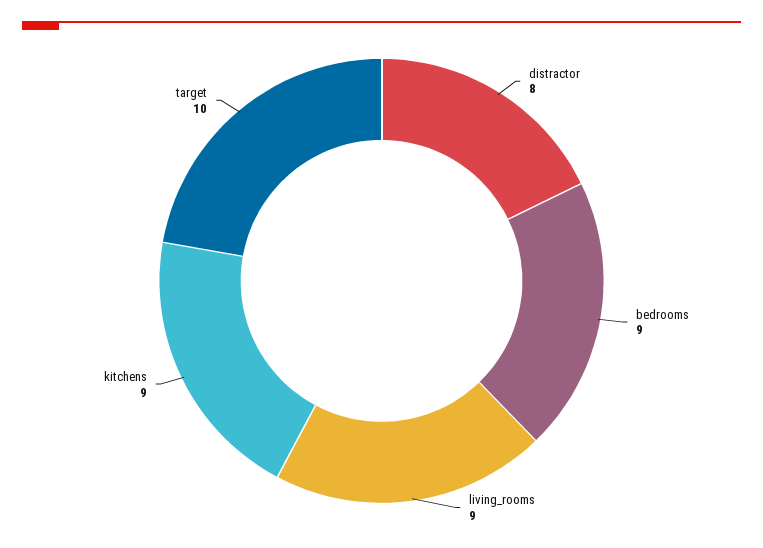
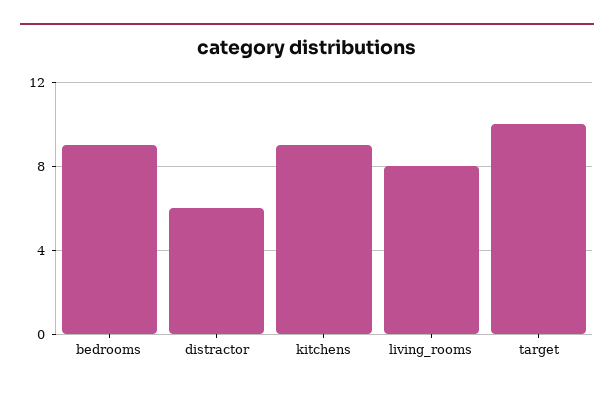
distractor: 8 -> 6
living_rooms: 9 -> 8

